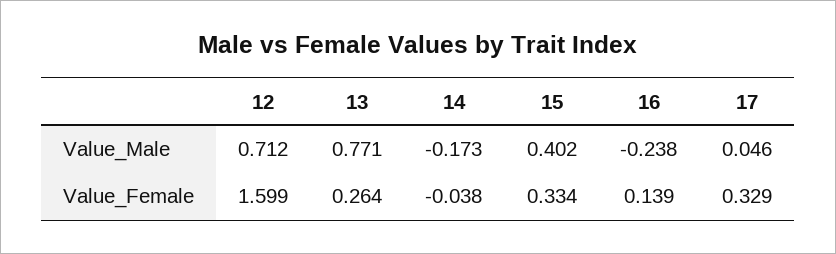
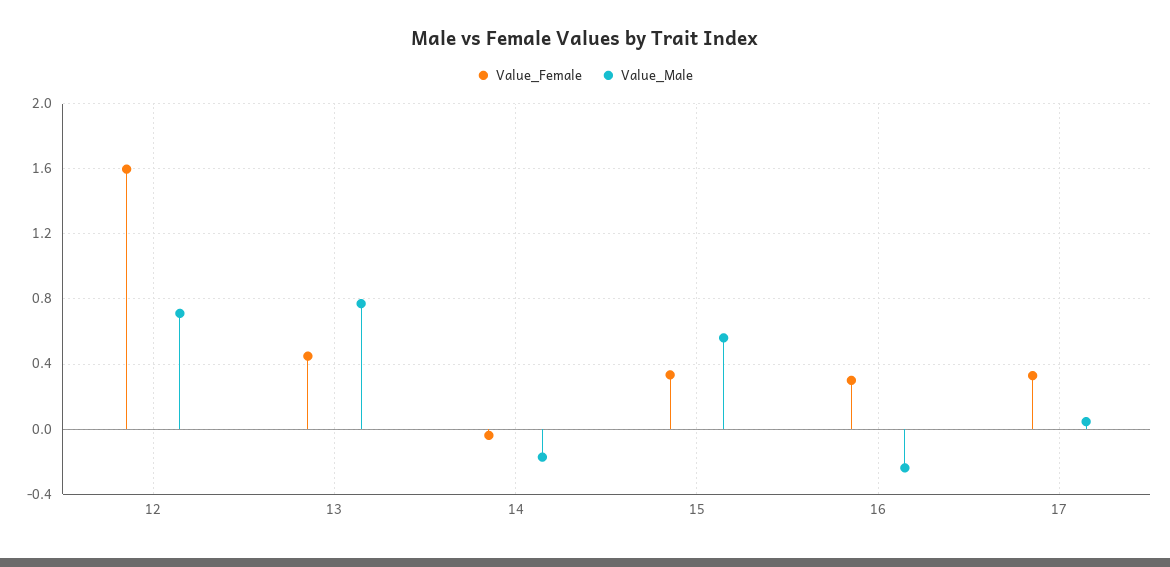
Value_Male, 15: 0.402 -> 0.55
Value_Female, 13: 0.264 -> 0.45
Value_Female, 16: 0.139 -> 0.3

